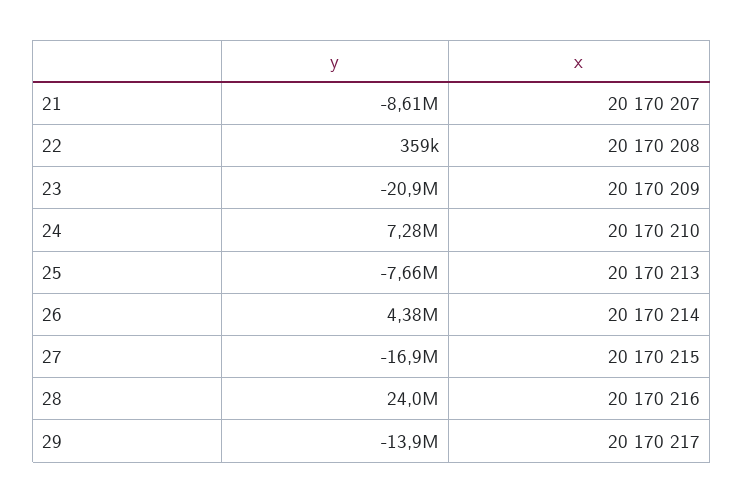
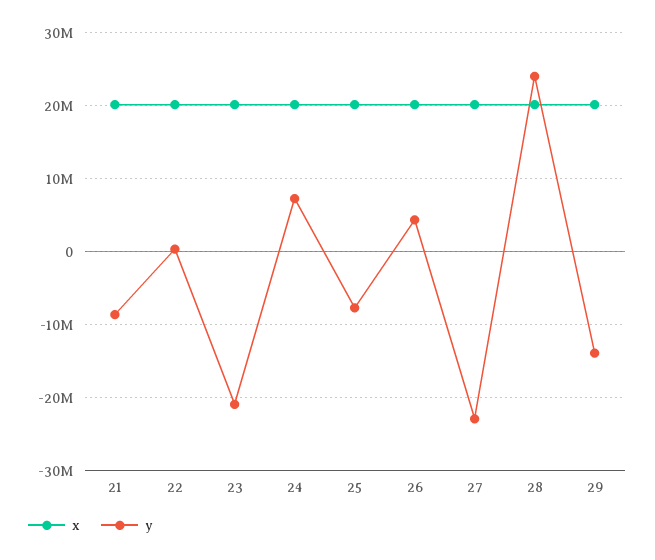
y, 27: -16900000 -> -23000000

